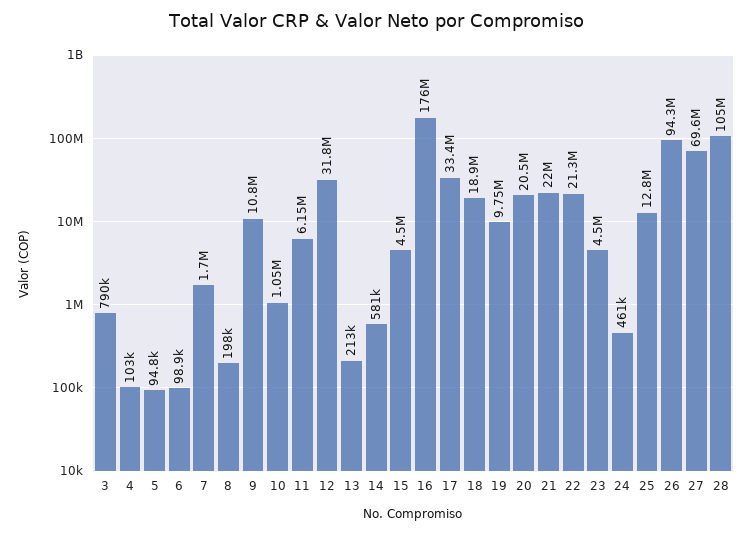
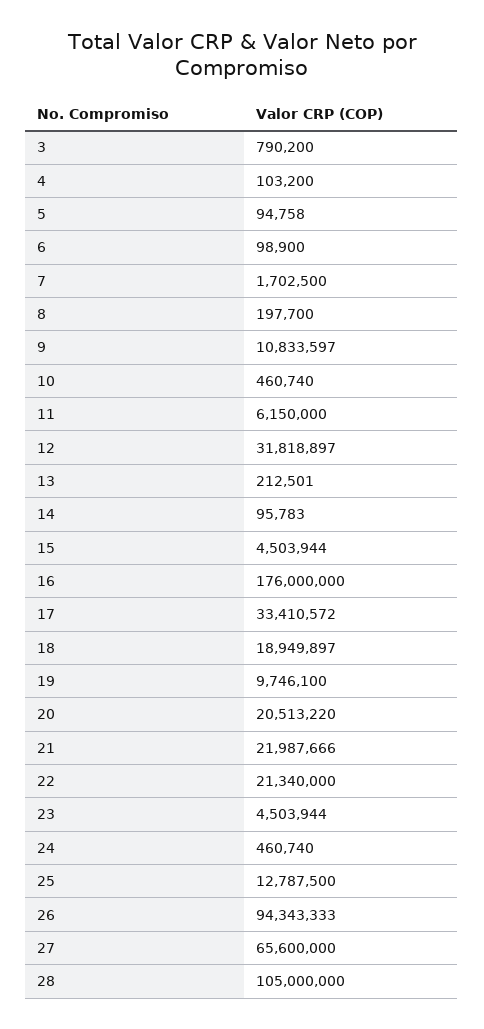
10: 1050000 -> 460740
14: 581000 -> 95783
27: 69600000 -> 65600000

